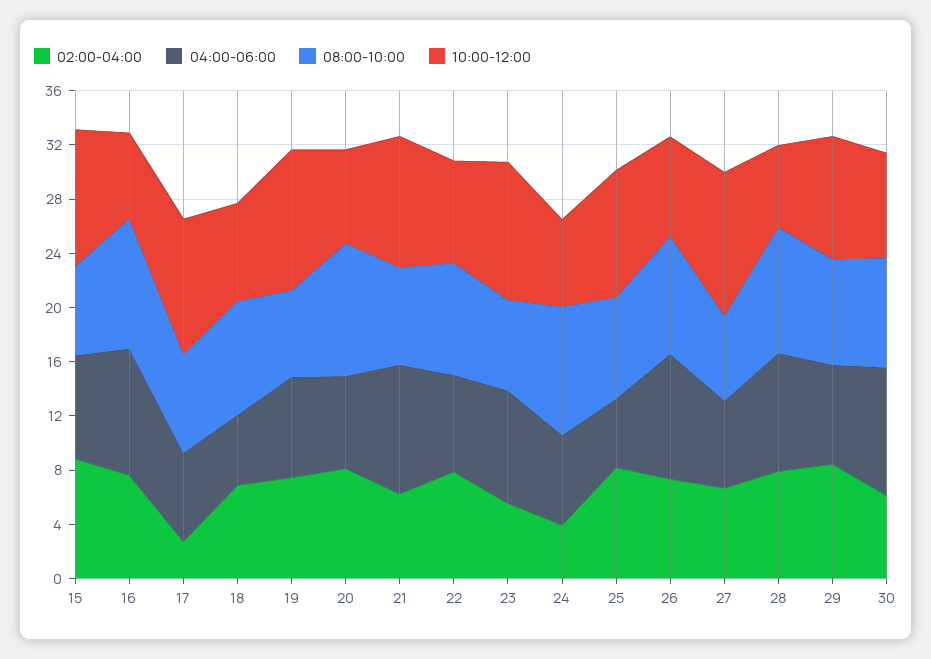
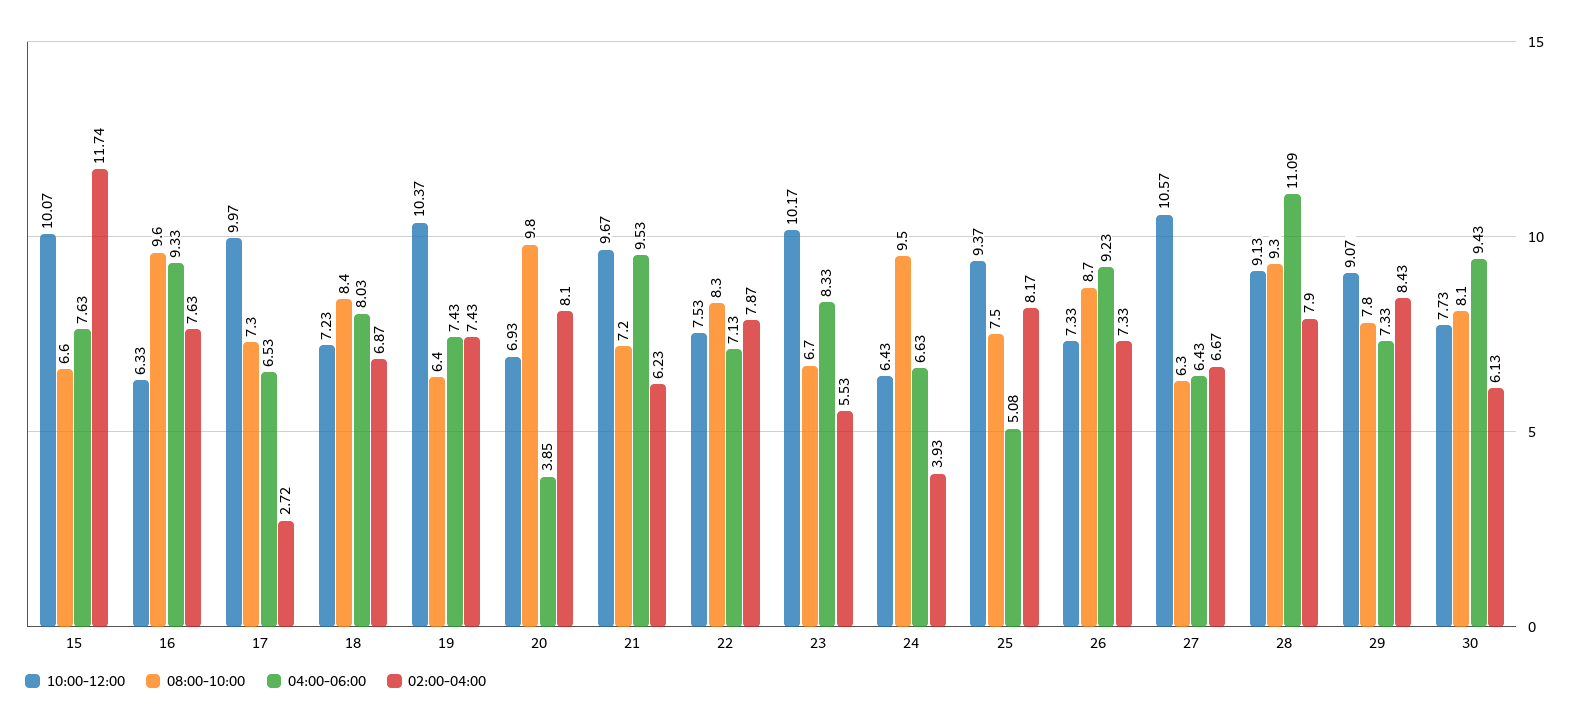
02:00-04:00, 15: 9 -> 11.74
04:00-06:00, 18: 5 -> 8.03
04:00-06:00, 20: 7 -> 3.85
04:00-06:00, 28: 9 -> 11.09
10:00-12:00, 28: 6 -> 9.13

